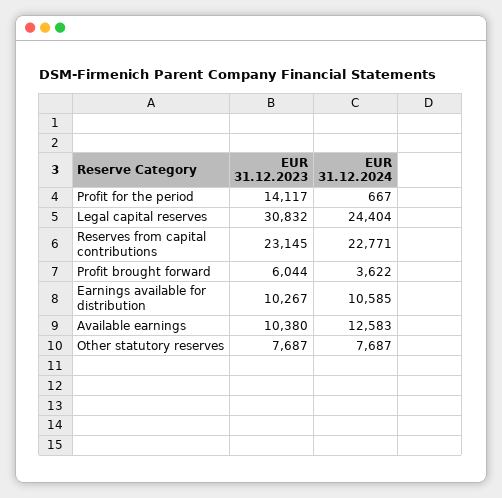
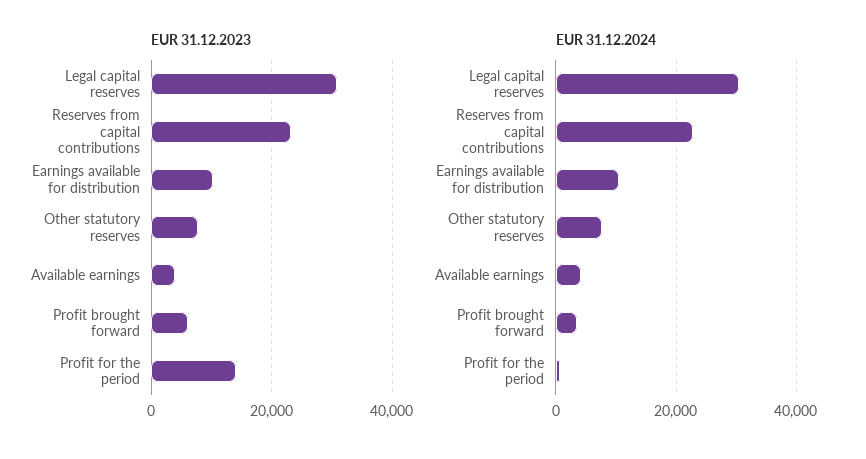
EUR 31.12.2024, Legal capital reserves: 24404 -> 30000
EUR 31.12.2023, Available earnings: 10380 -> 4000
EUR 31.12.2024, Available earnings: 12583 -> 4000

